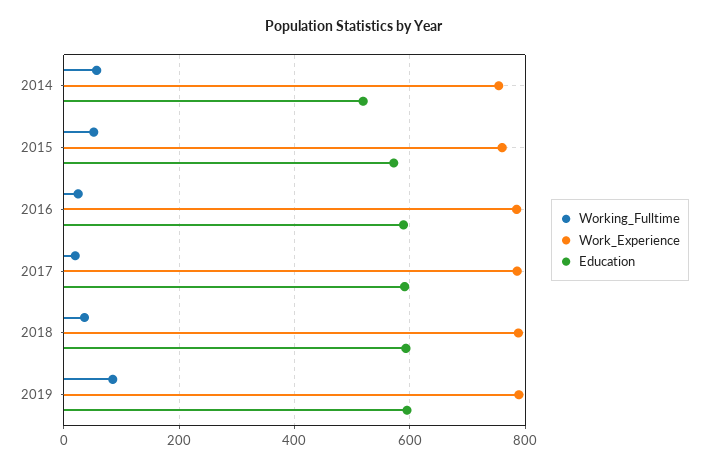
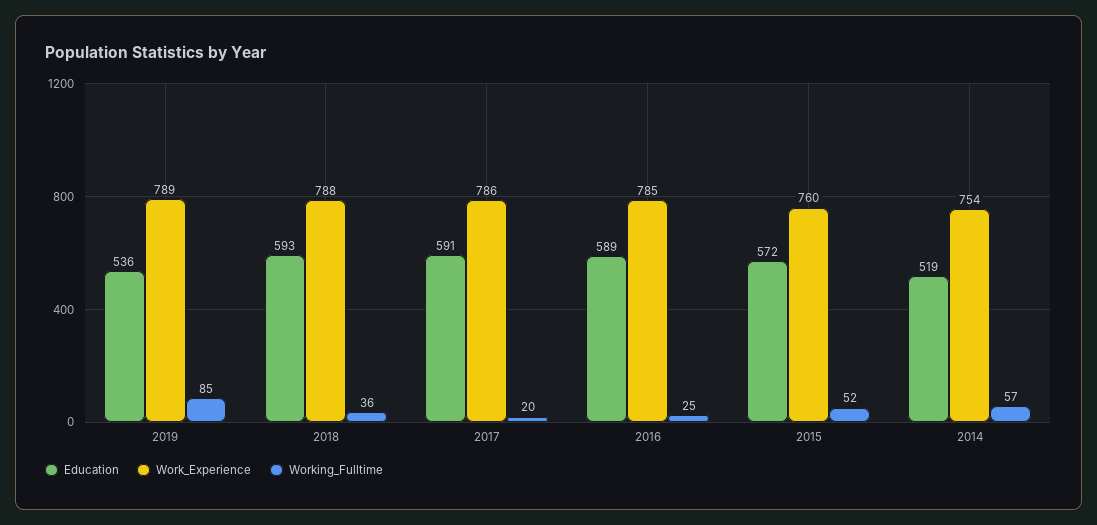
Education, 2019: 600 -> 536

